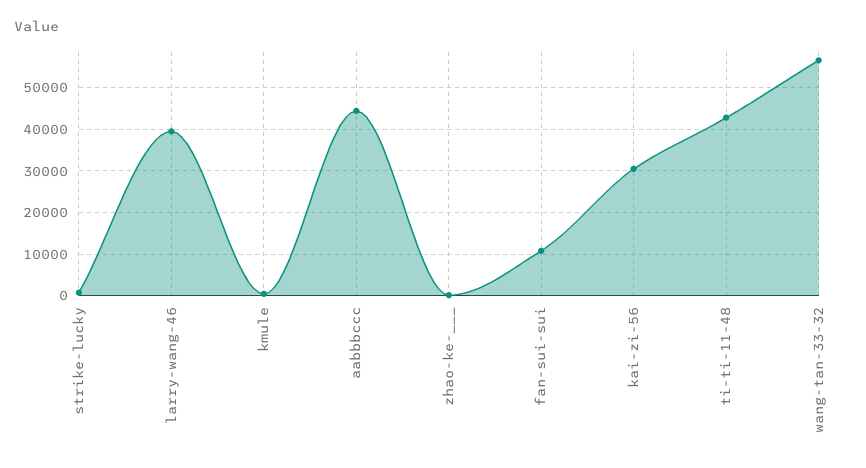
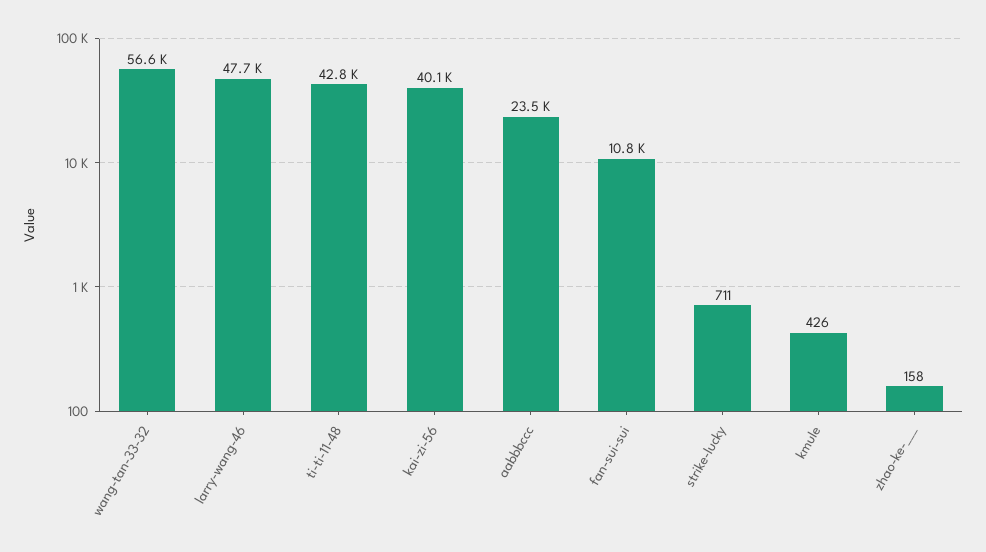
larry-wang-46: 40000 -> 47700
aabbbccc: 44000 -> 23500
kai-zi-56: 30000 -> 40100

